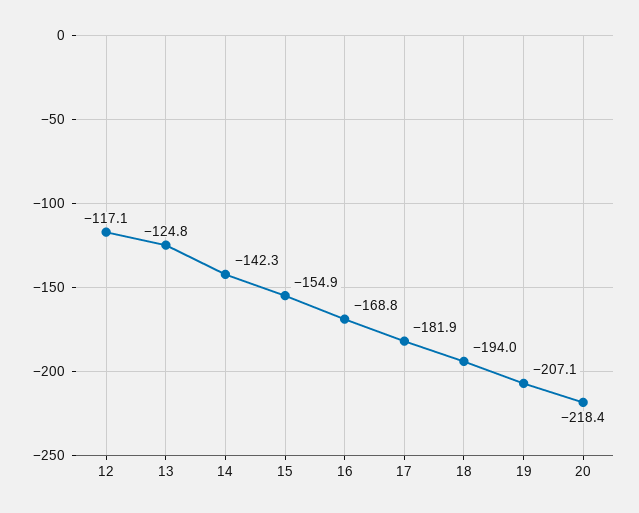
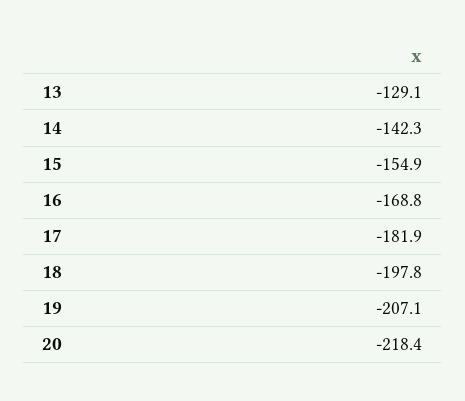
12: -117.1 -> none
13: -124.8 -> -129.1
18: -194 -> -197.8

